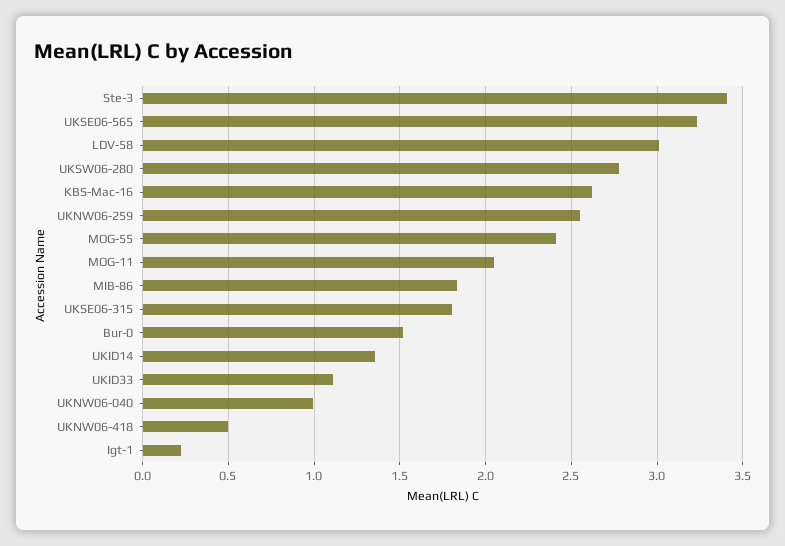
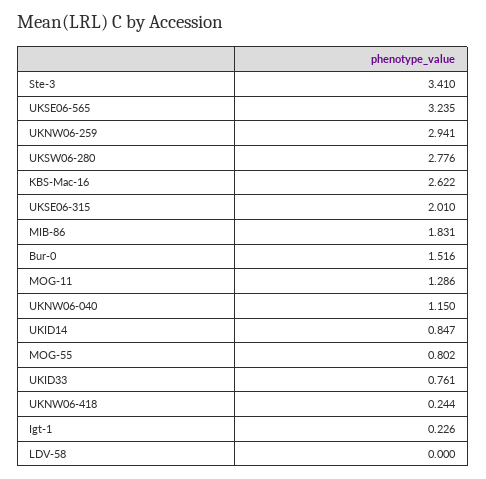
LDV-58: 3 -> 0
UKNW06-259: 2.55 -> 2.941
MOG-55: 2.4 -> 0.802
MOG-11: 2.05 -> 1.286
UKSE06-315: 1.8 -> 2.01
UKID14: 1.35 -> 0.847
UKID33: 1.1 -> 0.761
UKNW06-040: 1 -> 1.15
UKNW06-418: 0.5 -> 0.244

